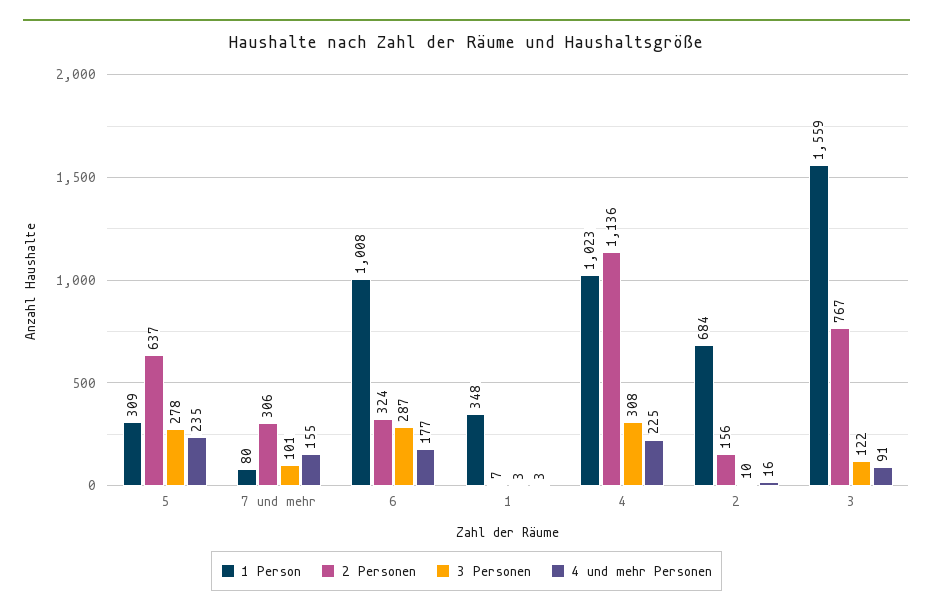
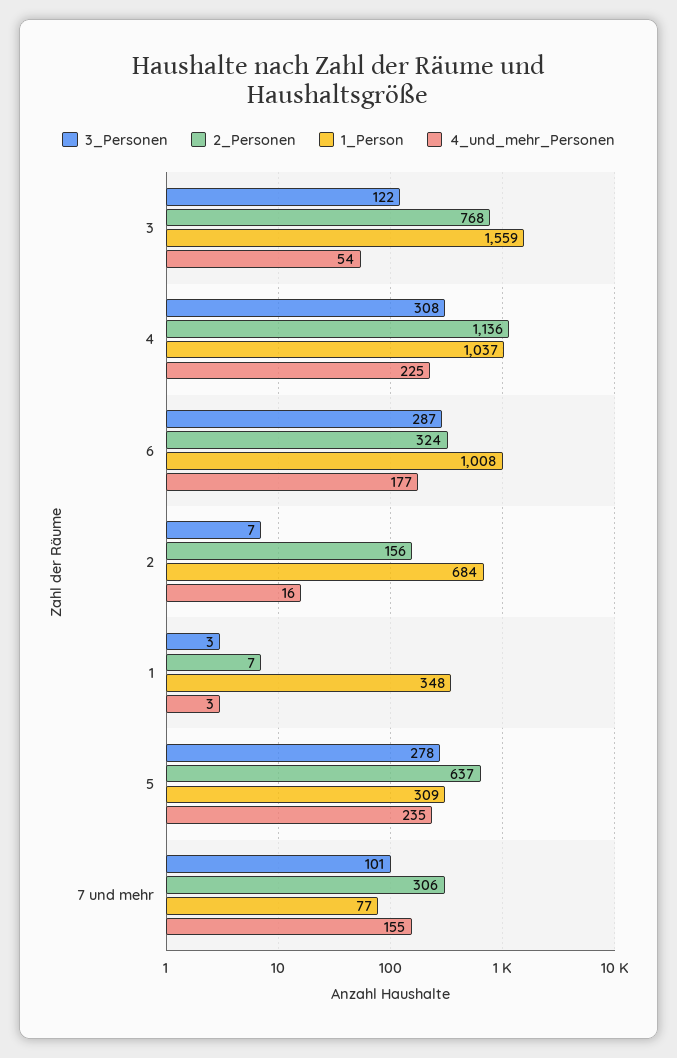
1 Person, 7 und mehr: 80 -> 77
1 Person, 4: 1023 -> 1037
3 Personen, 2: 10 -> 7
2 Personen, 3: 767 -> 768
4 und mehr Personen, 3: 91 -> 54

